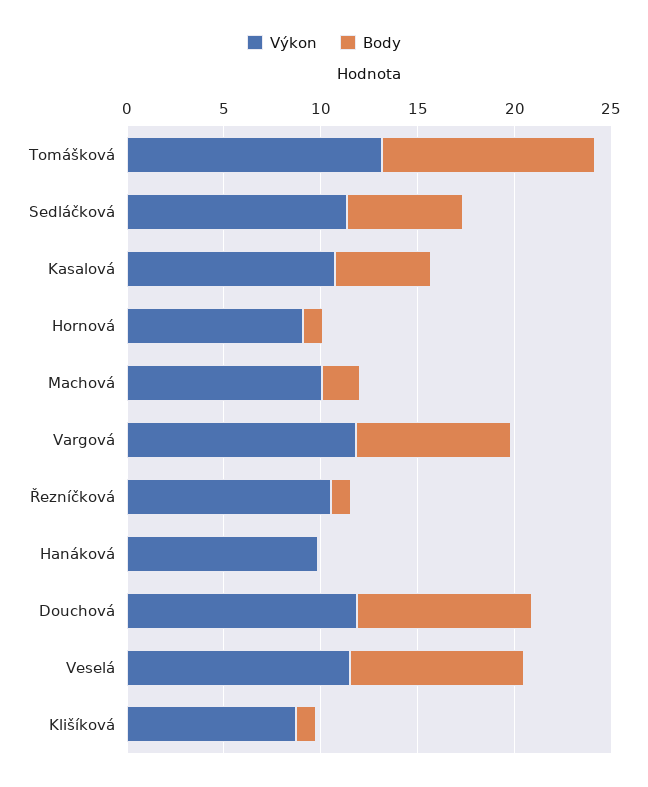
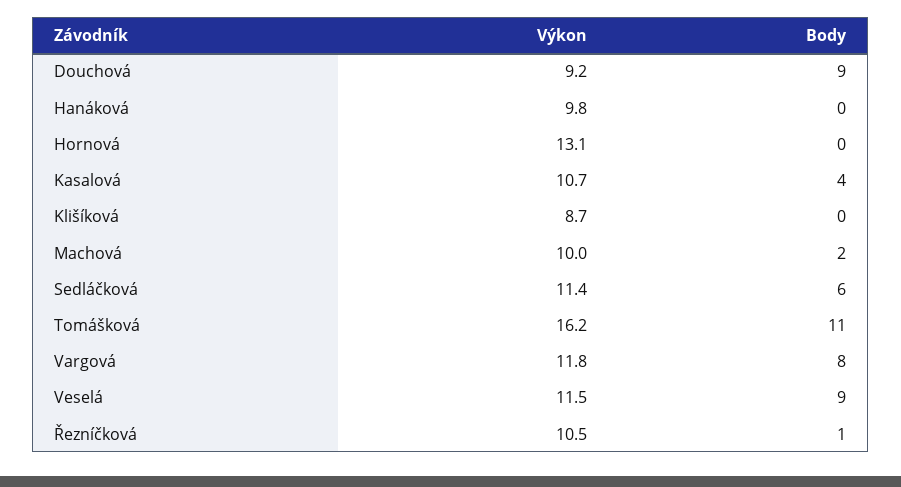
Výkon, Tomášková: 13 -> 16.2
Body, Kasalová: 5 -> 4
Výkon, Hornová: 9 -> 13.1
Body, Hornová: 1 -> 0
Výkon, Douchová: 12 -> 9.2
Body, Klišíková: 1 -> 0

